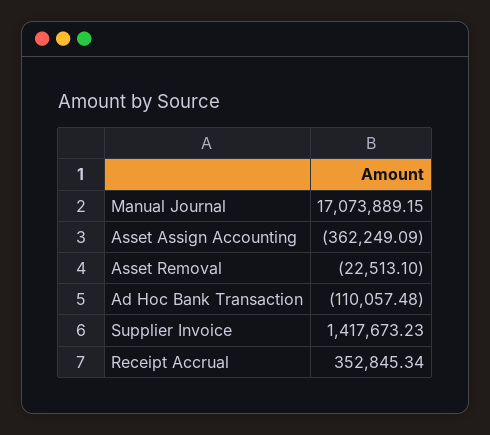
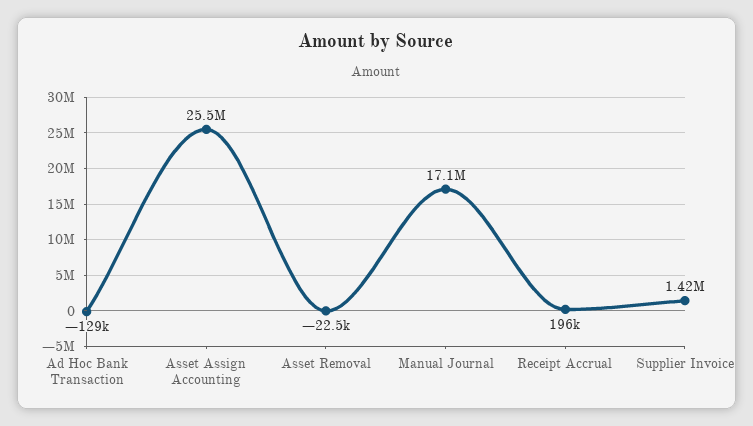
Asset Assign Accounting: -362249.09 -> 25500000
Ad Hoc Bank Transaction: -110057.48 -> -129000
Receipt Accrual: 352845.34 -> 196000

